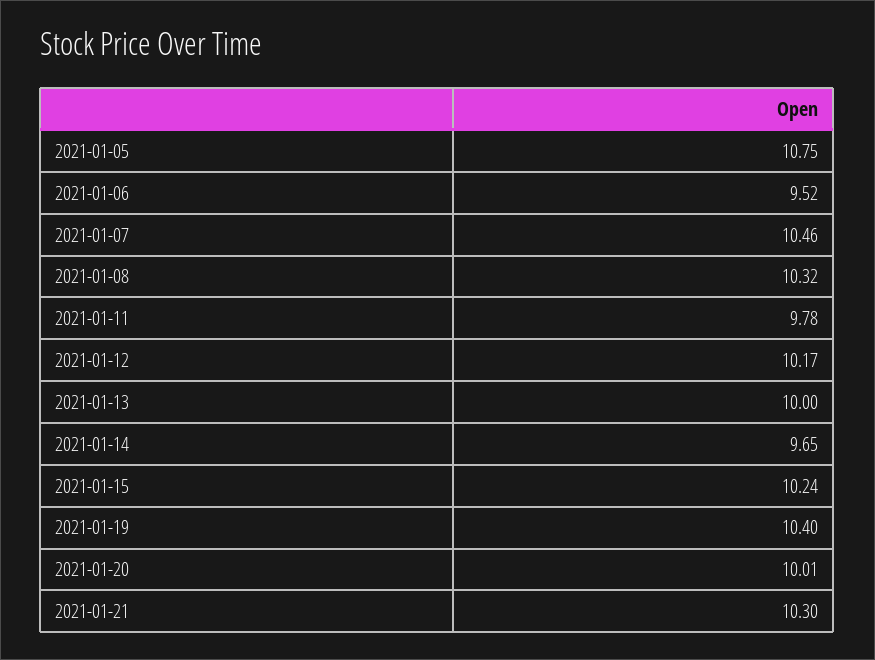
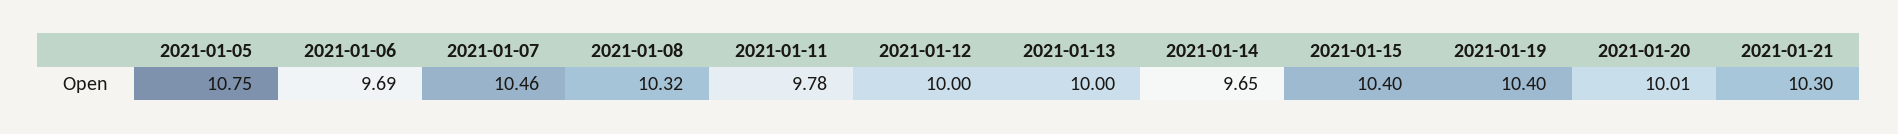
2021-01-06: 9.52 -> 9.69
2021-01-12: 10.17 -> 10
2021-01-15: 10.24 -> 10.4

